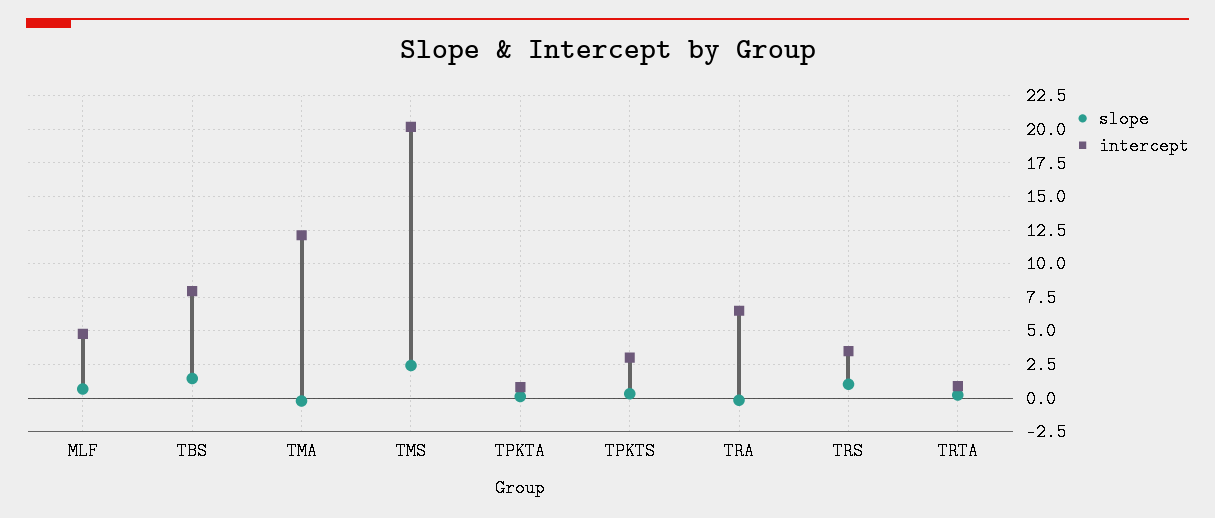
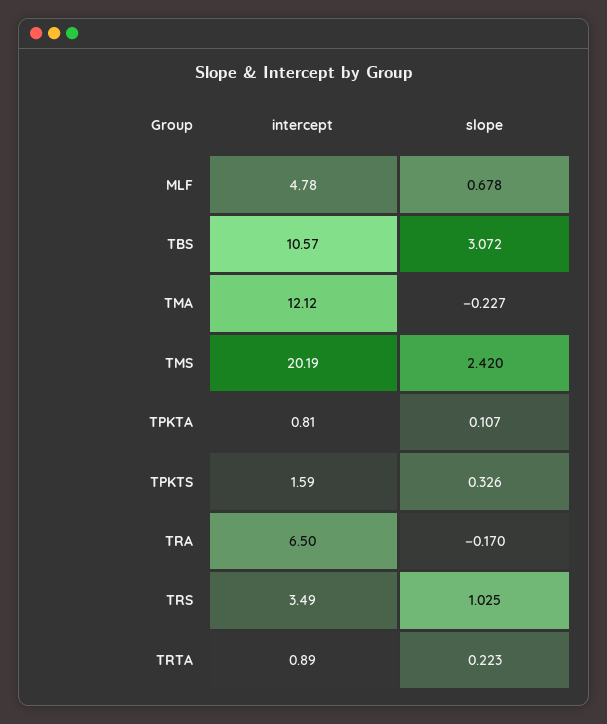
slope, TBS: 1.5 -> 3.072
intercept, TBS: 8 -> 10.57
intercept, TPKTS: 3 -> 1.59

